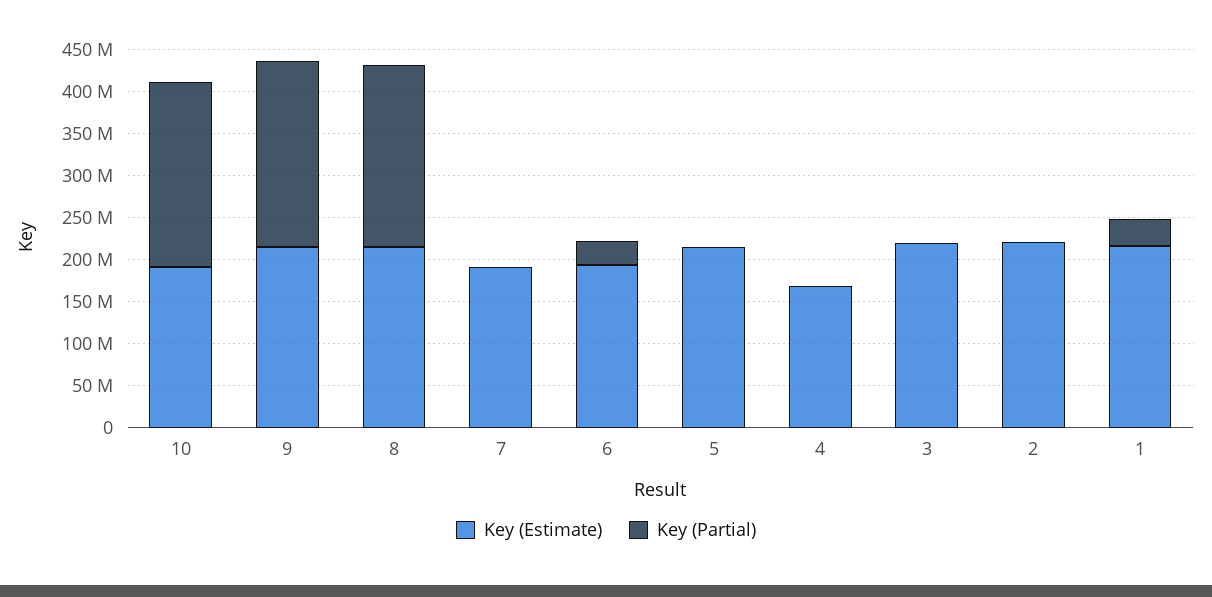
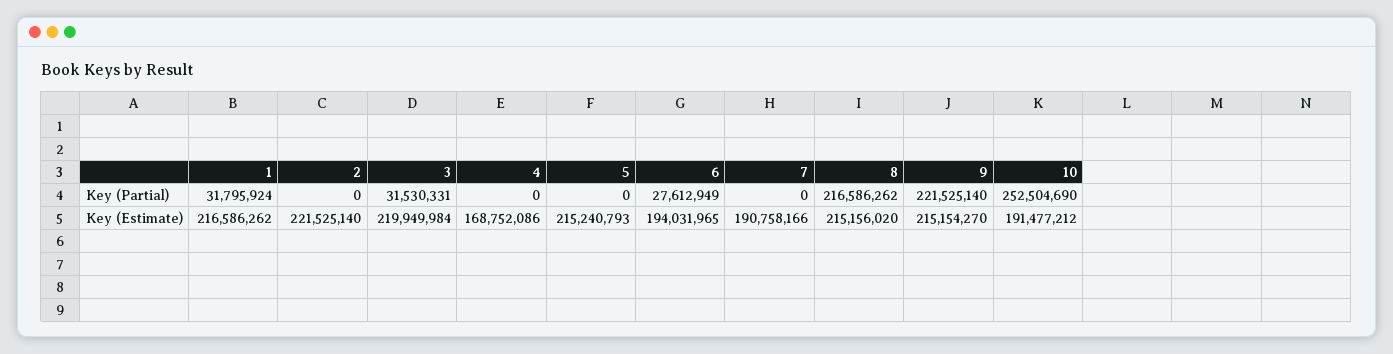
Key (Partial), 10: 220000000 -> 252504690
Key (Partial), 3: 0 -> 31530331

